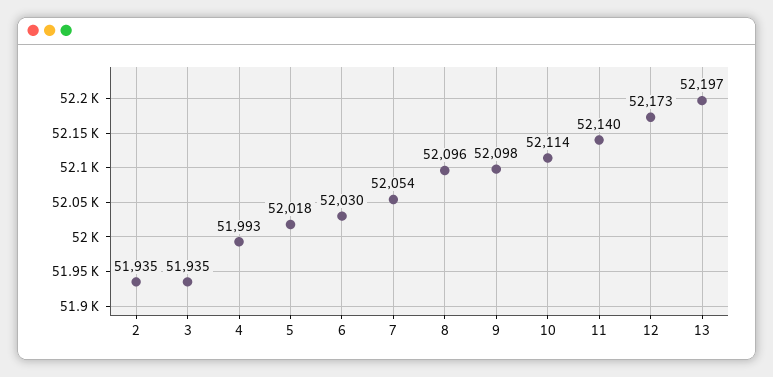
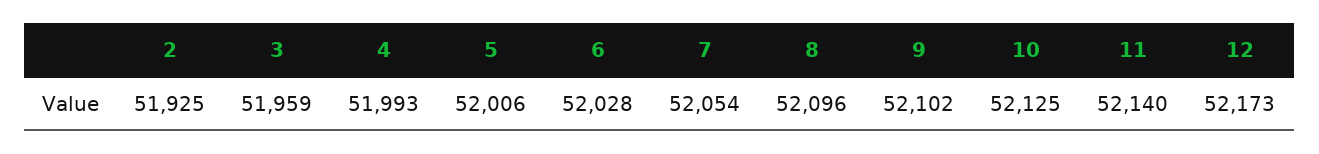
2: 51935 -> 51925
3: 51935 -> 51959
5: 52018 -> 52006
6: 52030 -> 52028
9: 52098 -> 52102
10: 52114 -> 52125
13: 52197 -> none

